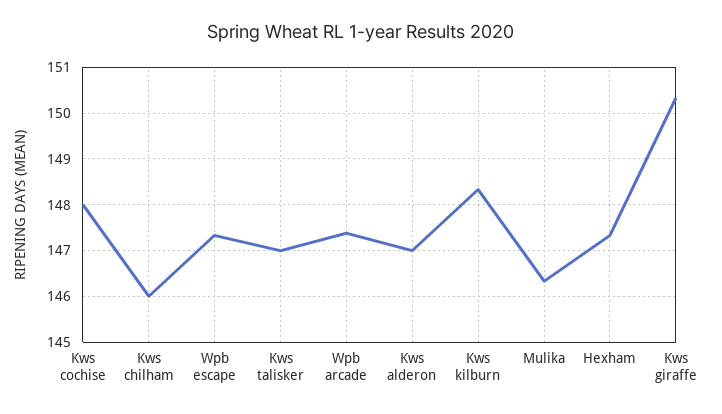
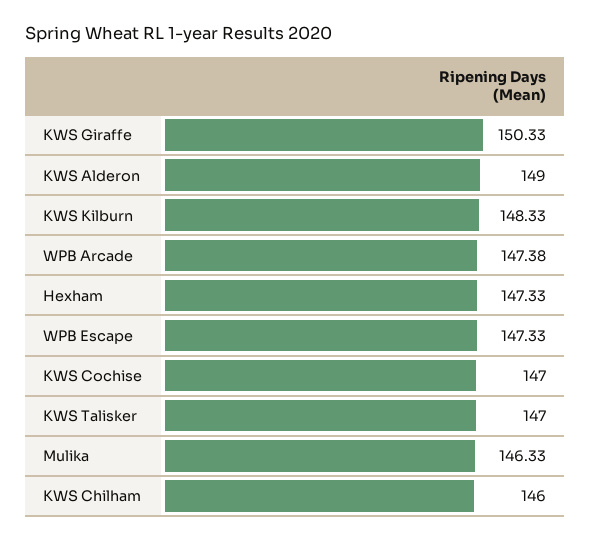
Kws cochise: 148 -> 147
Kws alderon: 147 -> 149

